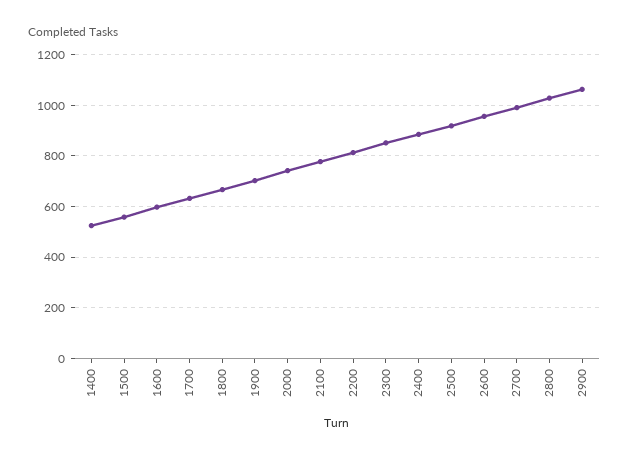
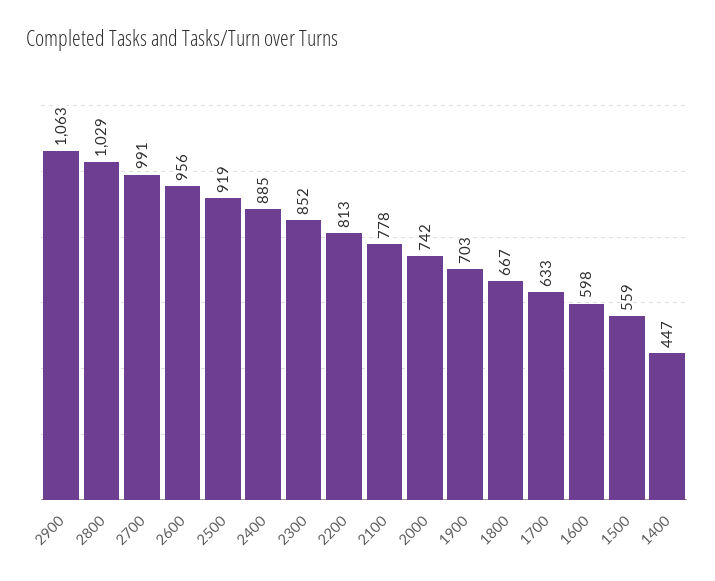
1400: 525 -> 447

